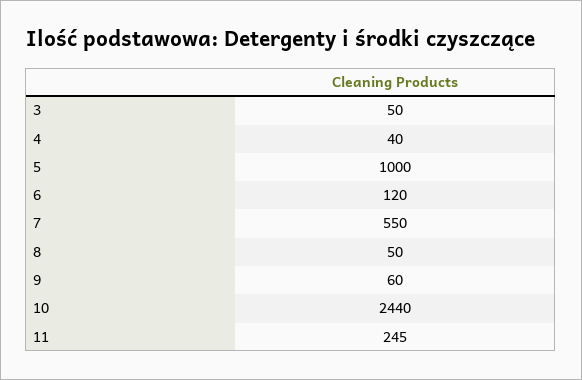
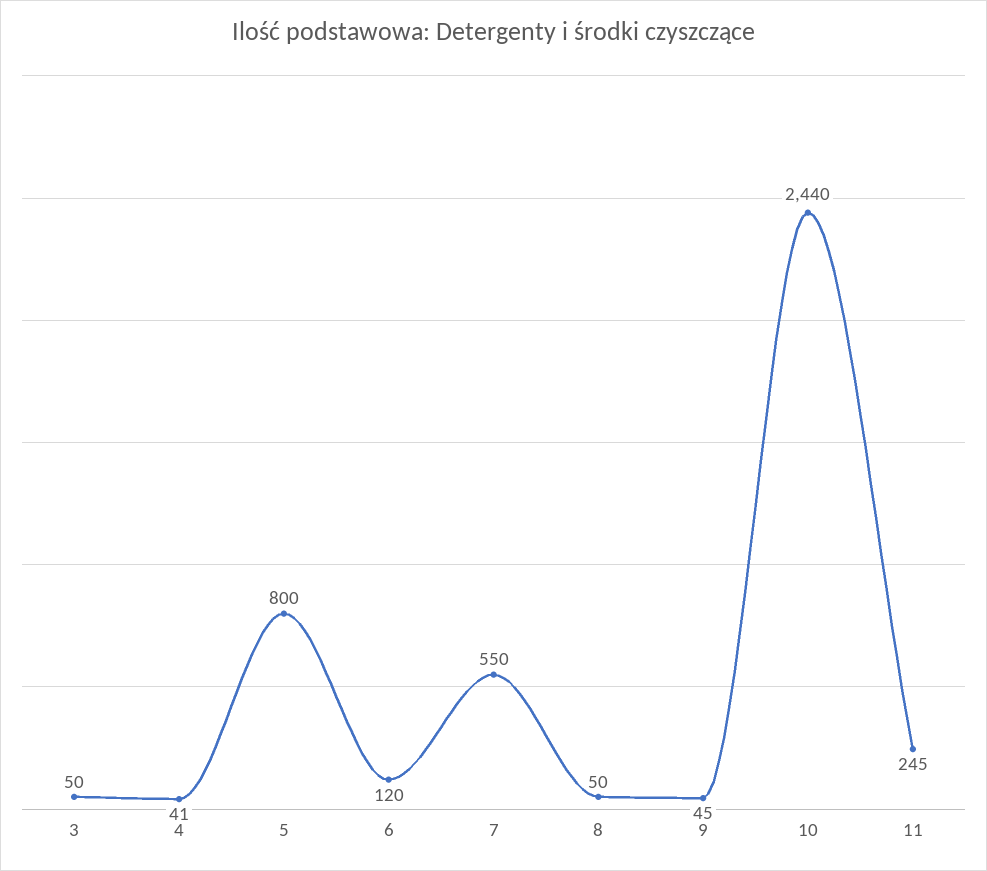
4: 40 -> 41
5: 1000 -> 800
9: 60 -> 45

